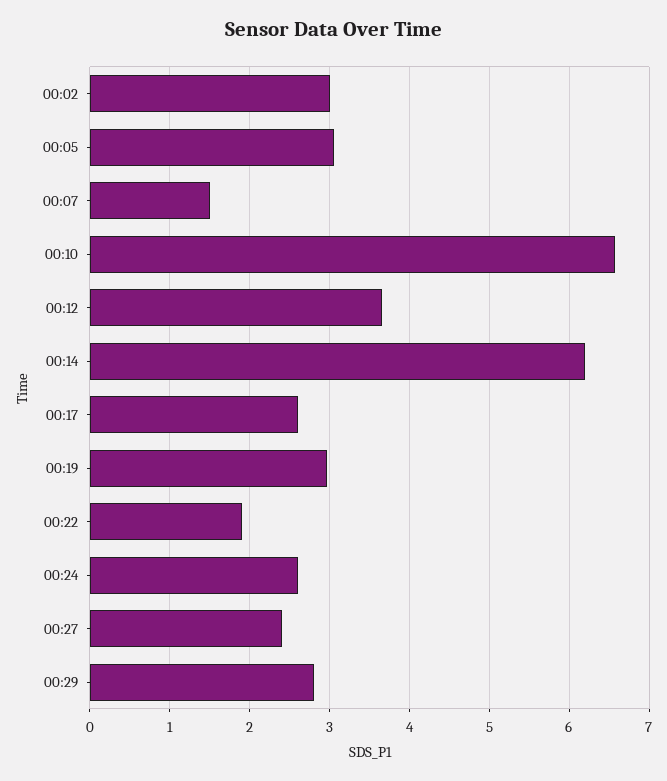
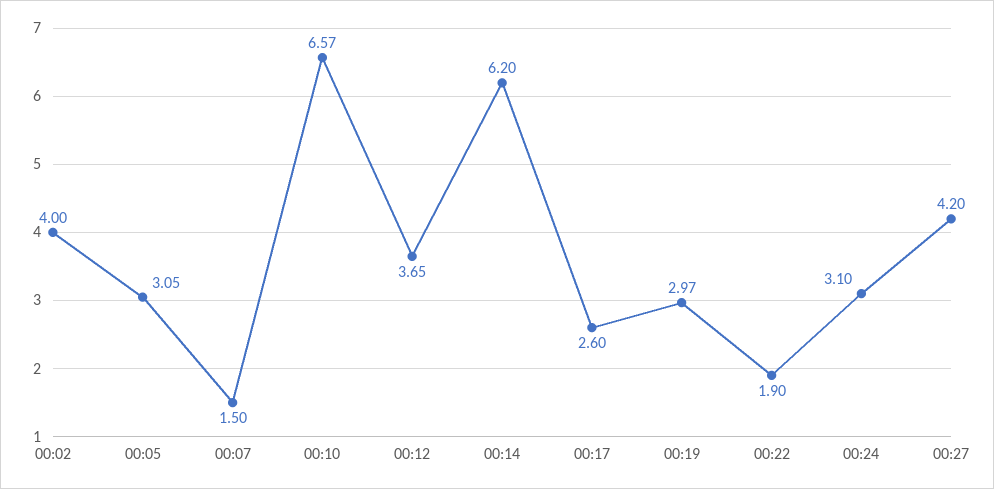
00:02: 3 -> 4
00:24: 2.6 -> 3.1
00:27: 2.4 -> 4.2
00:29: 2.8 -> none

